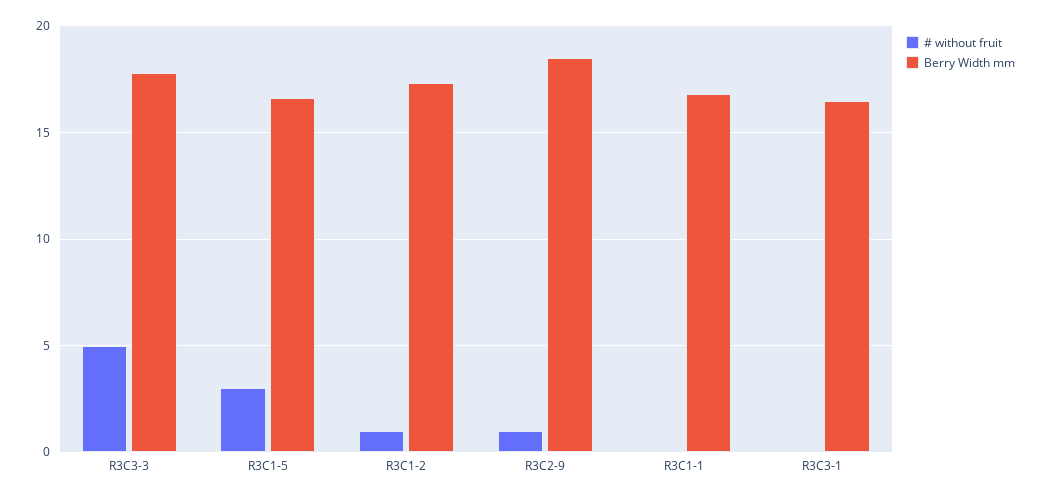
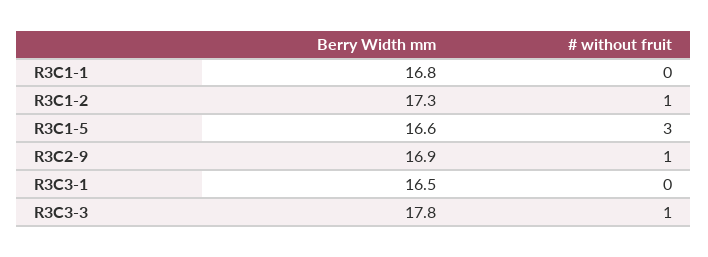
# without fruit, R3C3-3: 5 -> 1
Berry Width mm, R3C2-9: 18.5 -> 16.9

